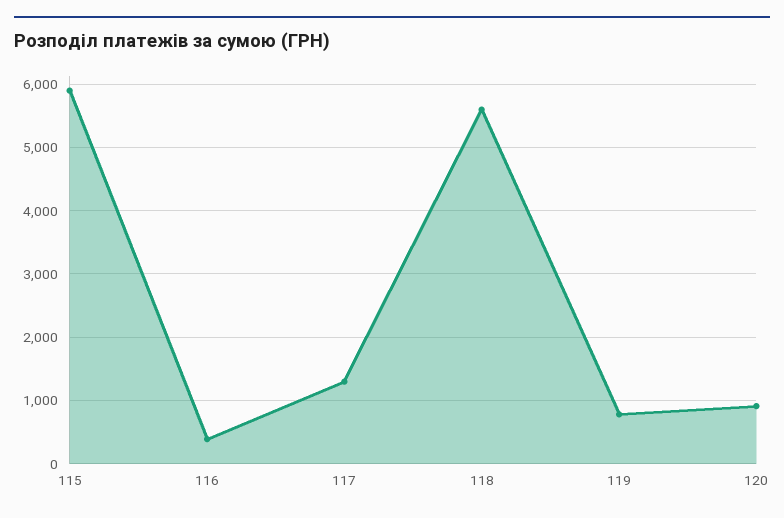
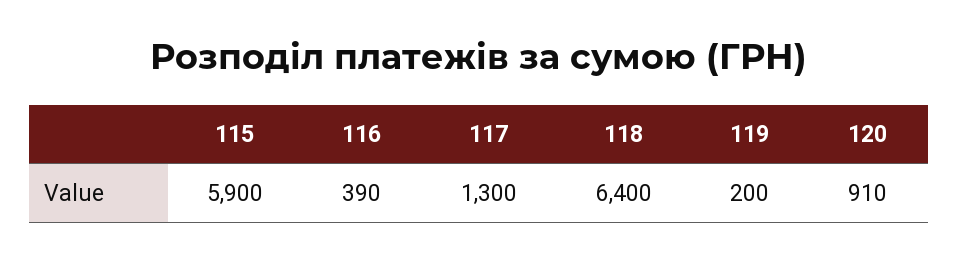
118: 5600 -> 6400
119: 800 -> 200

